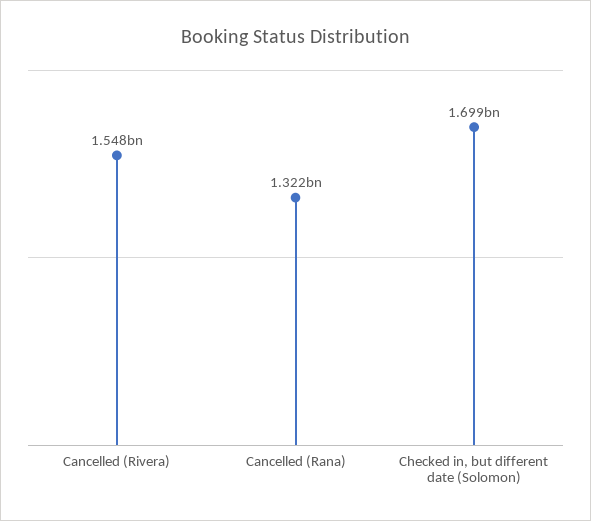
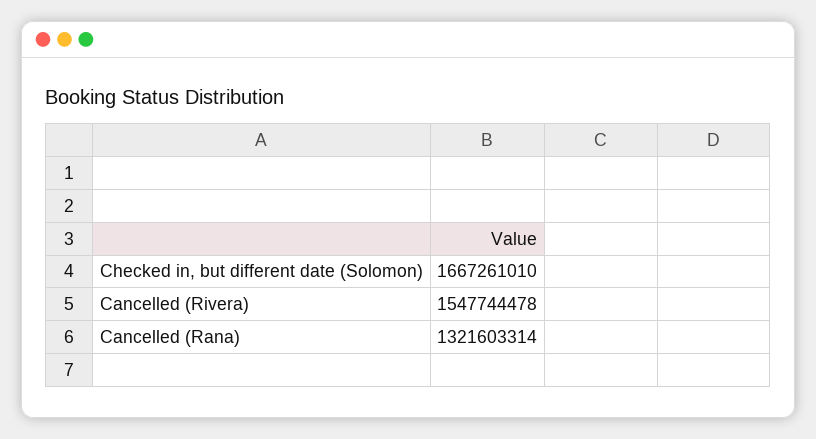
Checked in, but different date (Solomon): 1699000000 -> 1667261010

